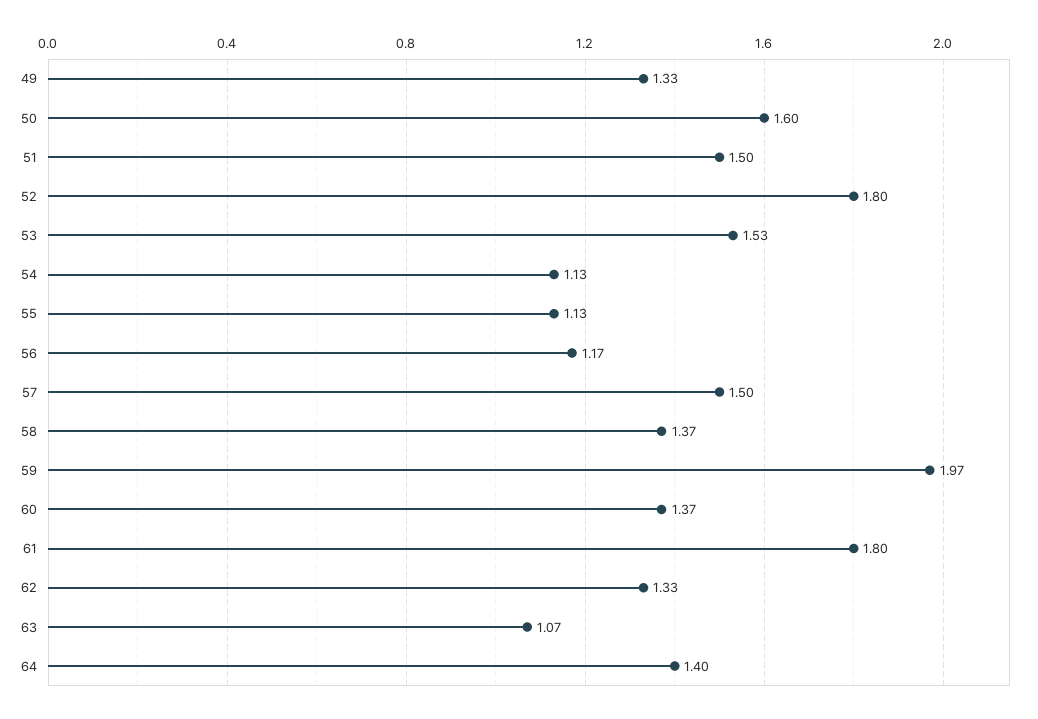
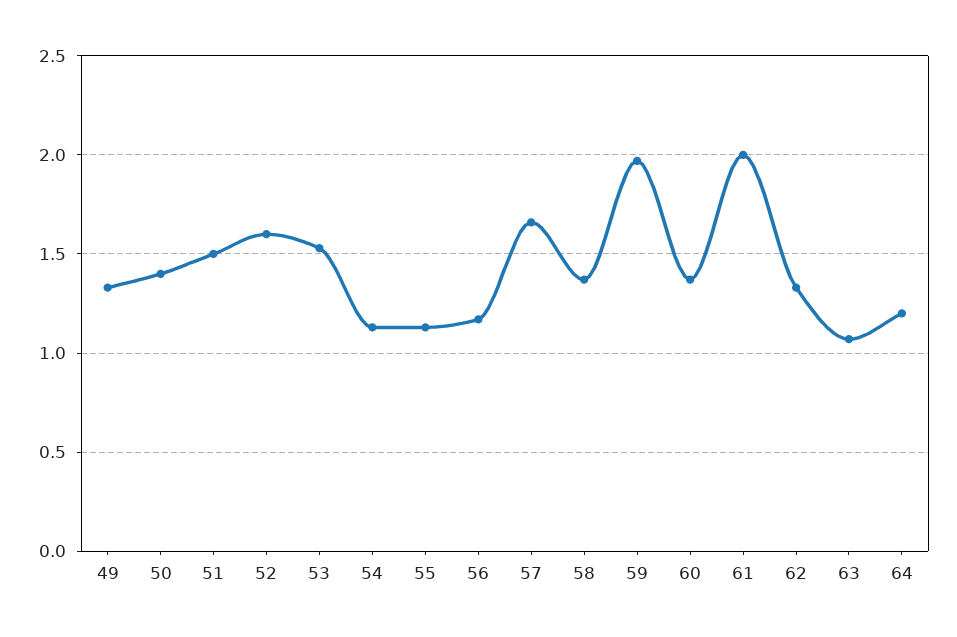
50: 1.6 -> 1.4
52: 1.8 -> 1.6
57: 1.5 -> 1.65
61: 1.8 -> 2
64: 1.4 -> 1.2

